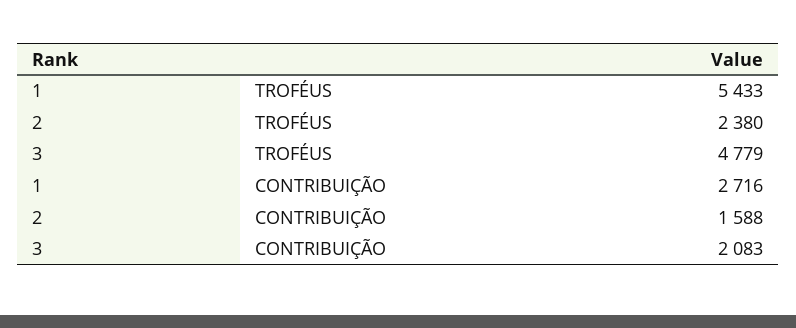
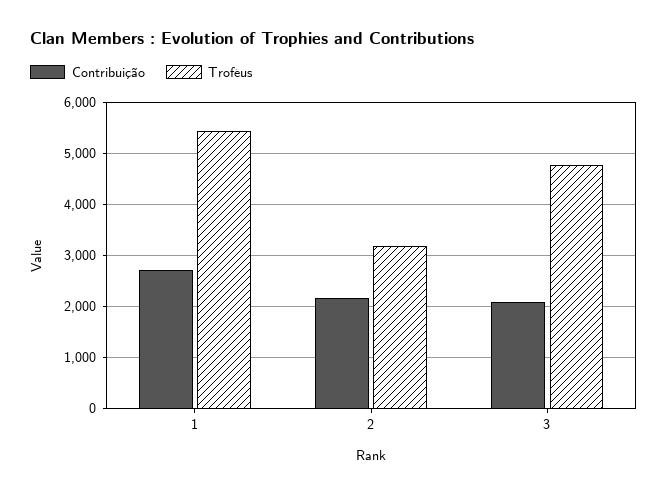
TROFÉUS, 2: 2380 -> 3200
CONTRIBUIÇÃO, 2: 1588 -> 2200

